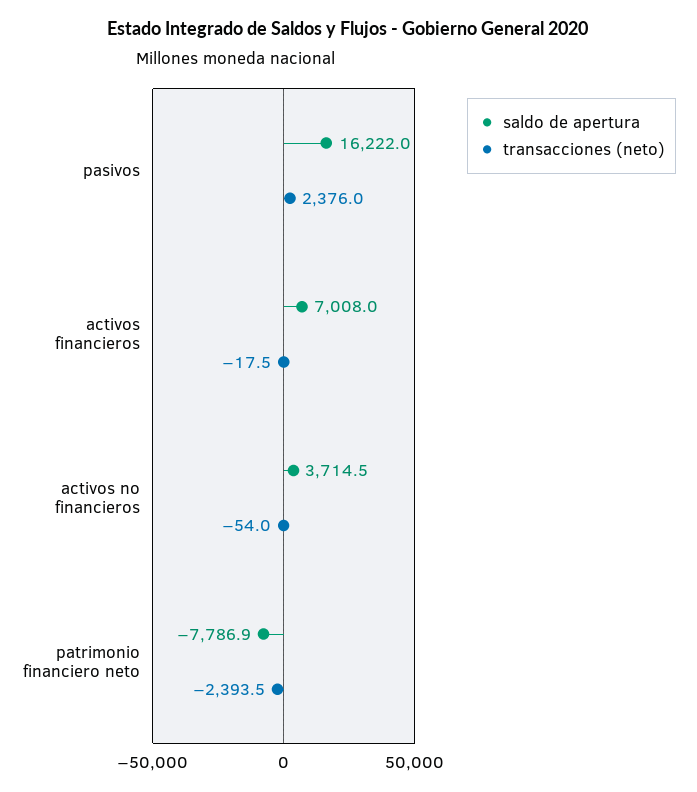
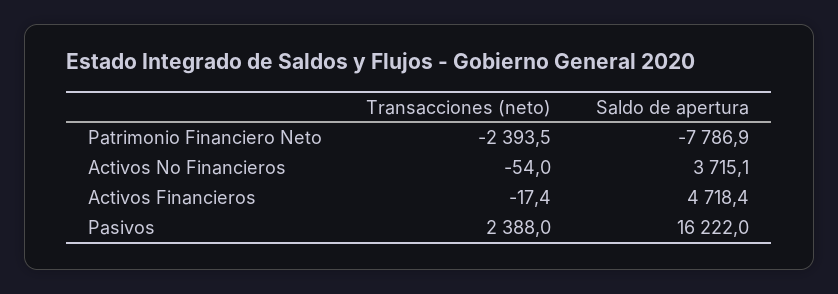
transacciones (neto), pasivos: 2376 -> 2388
saldo de apertura, activos financieros: 7008 -> 4718.4
transacciones (neto), activos financieros: -17.5 -> -17.4
saldo de apertura, activos no financieros: 3714.5 -> 3715.1

